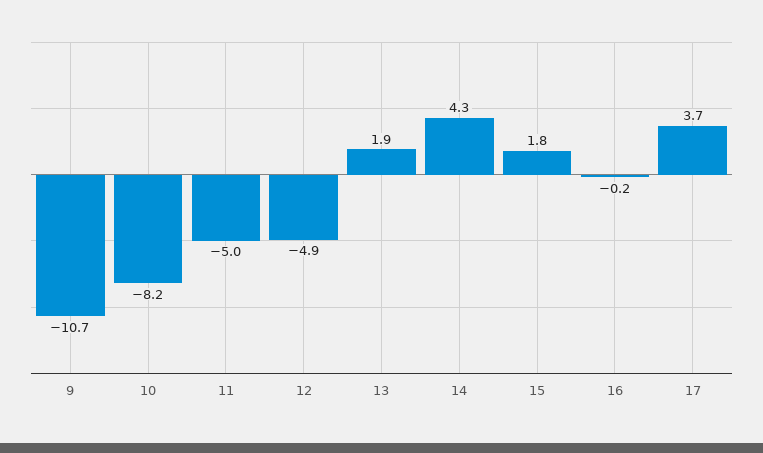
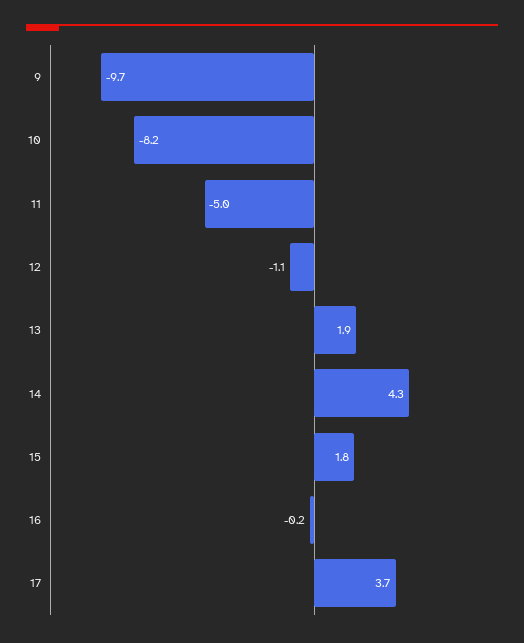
9: -10.7 -> -9.7
12: -4.9 -> -1.1

